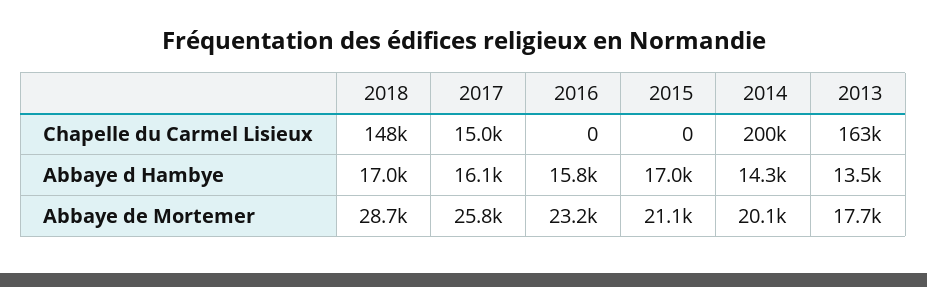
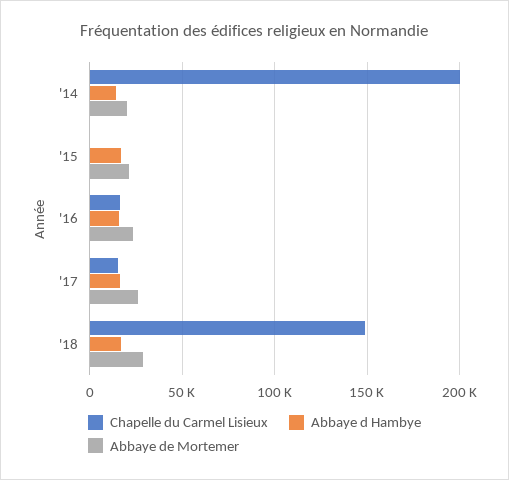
Chapelle du Carmel Lisieux, 2016: 0 -> 15000
Chapelle du Carmel Lisieux, 2013: 163000 -> none
Abbaye d Hambye, 2013: 13500 -> none
Abbaye de Mortemer, 2013: 17700 -> none

